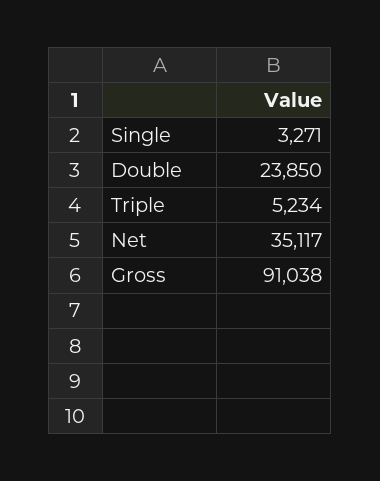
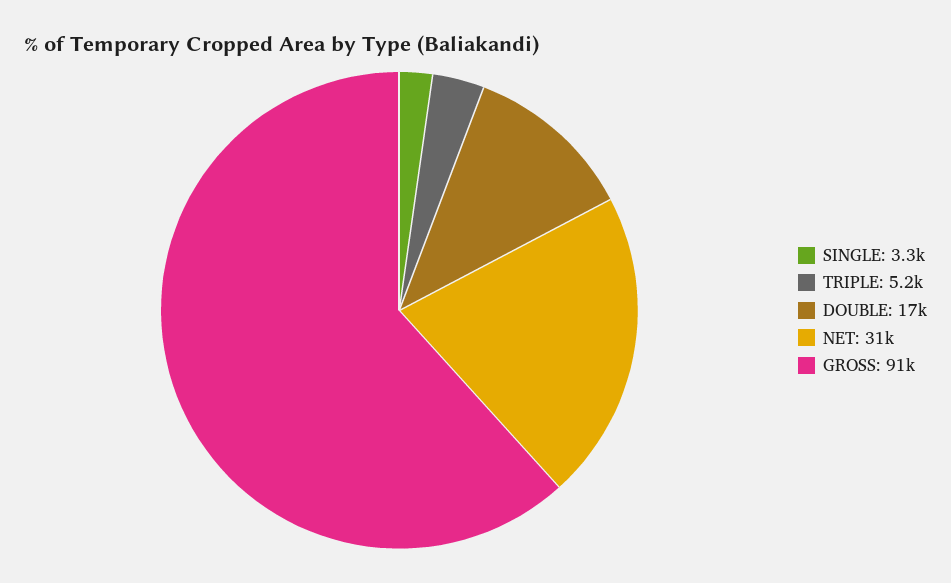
Double: 23850 -> 17000
Net: 35117 -> 31000

